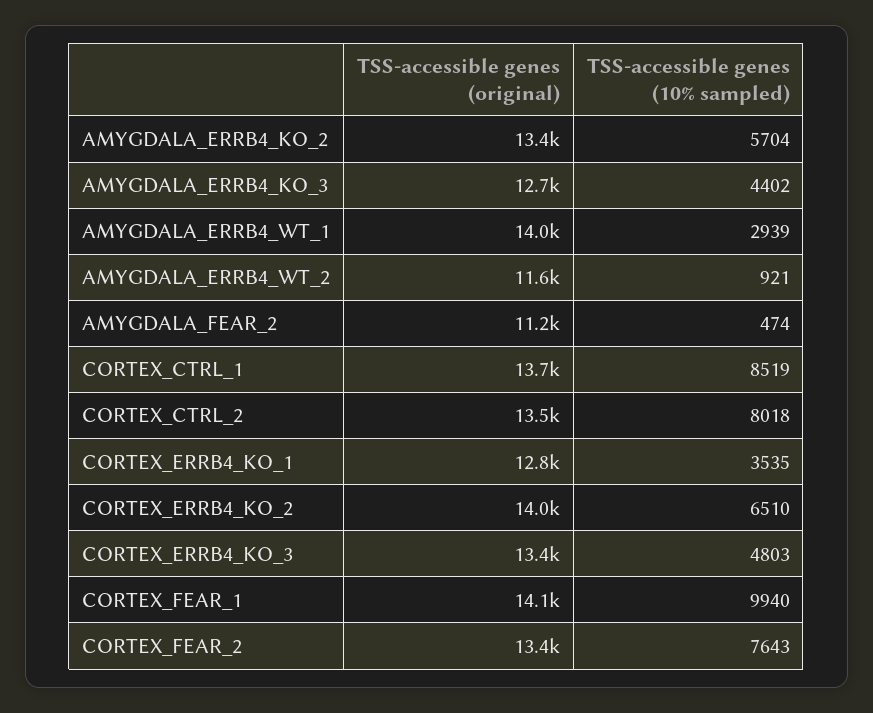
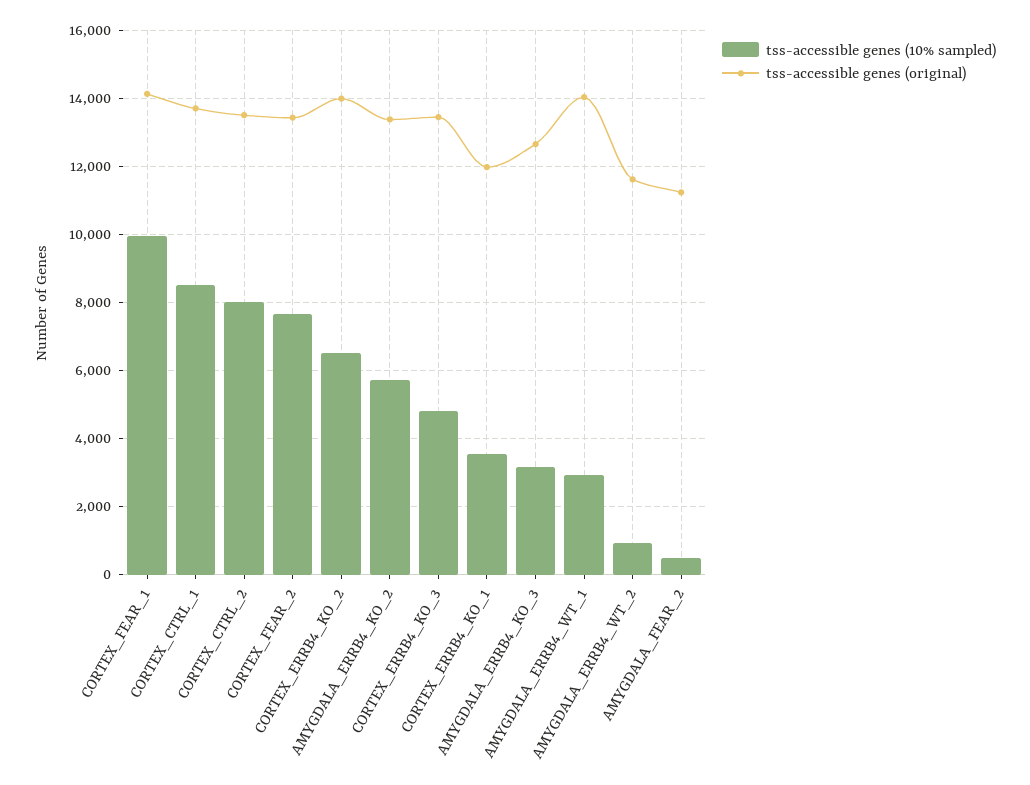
TSS-accessible genes (10% sampled), AMYGDALA_ERRB4_KO_3: 4402 -> 3200
TSS-accessible genes (original), CORTEX_ERRB4_KO_1: 12800 -> 12000

